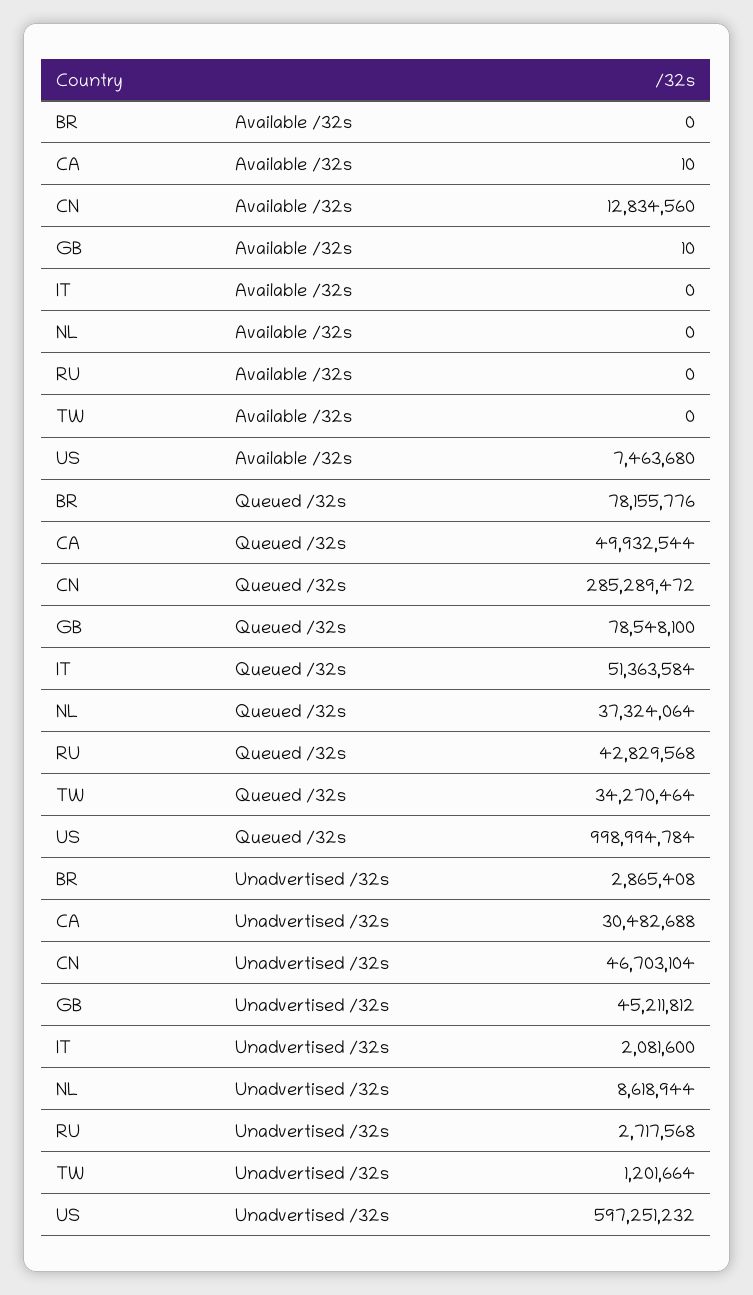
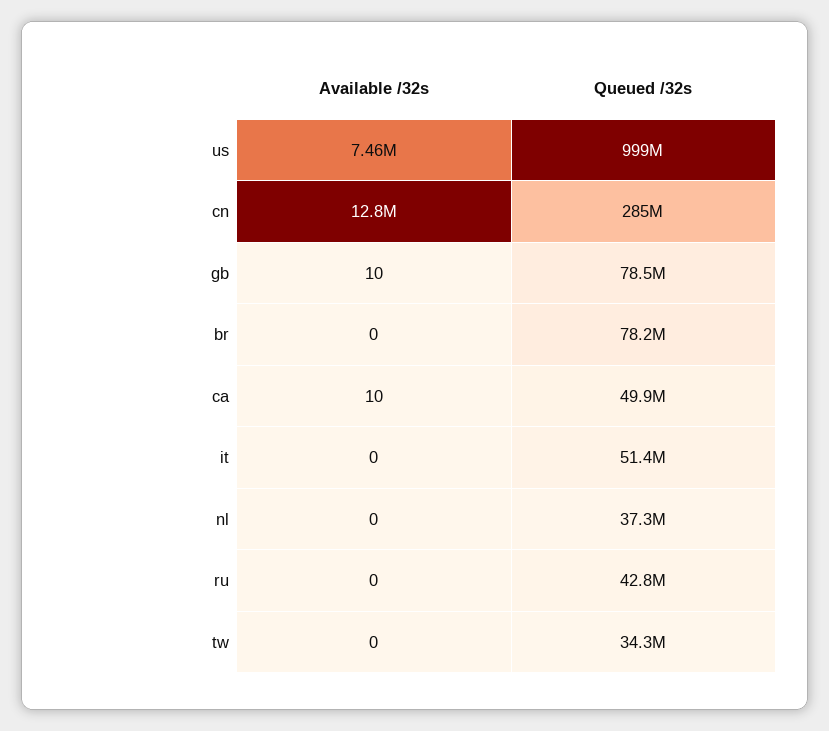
BR, Unadvertised /32s: 2865408 -> none
CA, Unadvertised /32s: 30482688 -> none
CN, Unadvertised /32s: 46703104 -> none
GB, Unadvertised /32s: 45211812 -> none
IT, Unadvertised /32s: 2081600 -> none
NL, Unadvertised /32s: 8618944 -> none
RU, Unadvertised /32s: 2717568 -> none
TW, Unadvertised /32s: 1201664 -> none
US, Unadvertised /32s: 597251232 -> none

